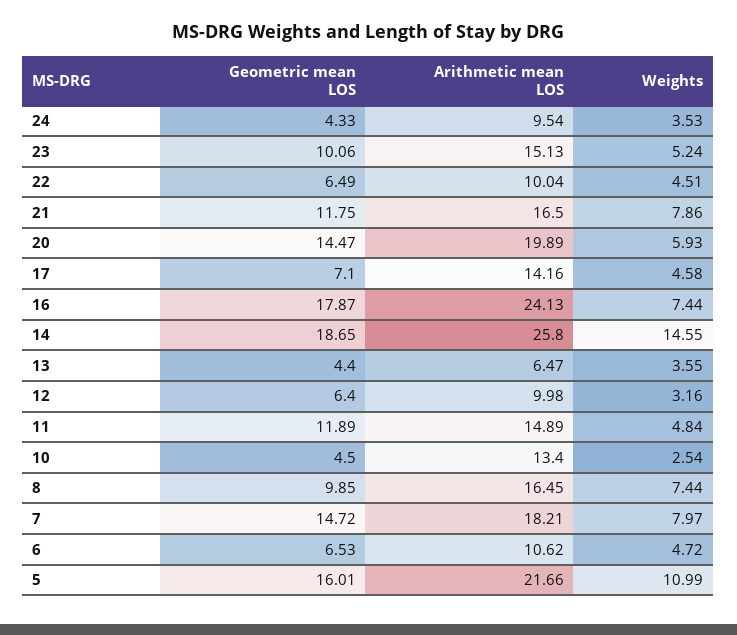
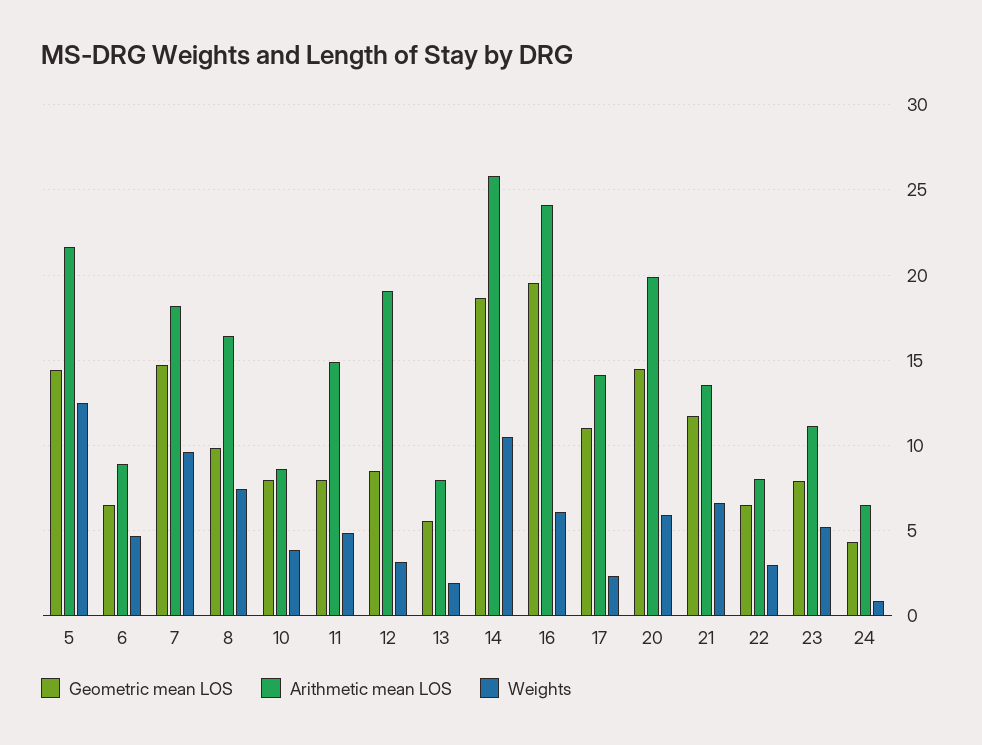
Arithmetic mean LOS, 24: 9.54 -> 6.5
Weights, 24: 3.53 -> 1
Geometric mean LOS, 23: 10.06 -> 8
Arithmetic mean LOS, 23: 15.13 -> 11
Arithmetic mean LOS, 22: 10.04 -> 8
Weights, 22: 4.51 -> 3
Arithmetic mean LOS, 21: 16.5 -> 13.5
Weights, 21: 7.86 -> 6.5
Geometric mean LOS, 17: 7.1 -> 11
Weights, 17: 4.58 -> 2.5
Geometric mean LOS, 16: 17.87 -> 19.5
Weights, 16: 7.44 -> 6
Weights, 14: 14.55 -> 10.5
Geometric mean LOS, 13: 4.4 -> 5.5
Arithmetic mean LOS, 13: 6.47 -> 8
Weights, 13: 3.55 -> 2
Geometric mean LOS, 12: 6.4 -> 8.5
Arithmetic mean LOS, 12: 9.98 -> 19
Geometric mean LOS, 11: 11.89 -> 8
Geometric mean LOS, 10: 4.5 -> 8
Arithmetic mean LOS, 10: 13.4 -> 8.5
Weights, 10: 2.54 -> 4
Weights, 7: 7.97 -> 9.5
Arithmetic mean LOS, 6: 10.62 -> 9
Geometric mean LOS, 5: 16.01 -> 14.5
Weights, 5: 10.99 -> 12.5

